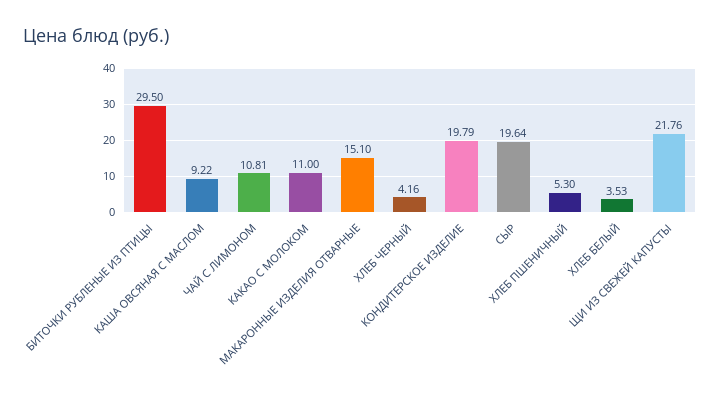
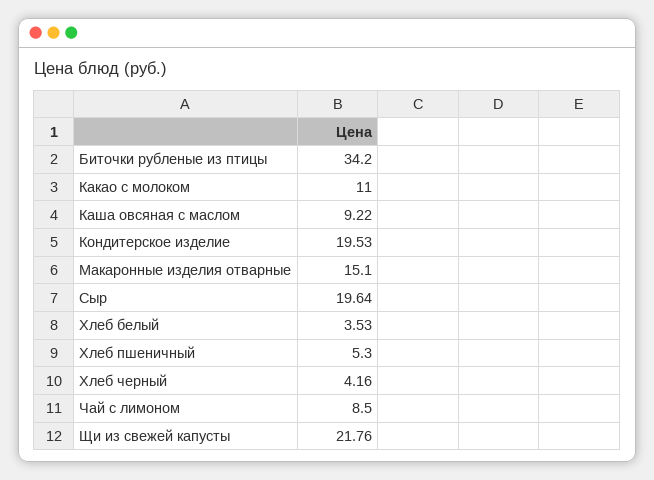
БИТОЧКИ РУБЛЕНЫЕ ИЗ ПТИЦЫ: 29.5 -> 34.2
ЧАЙ С ЛИМОНОМ: 10.81 -> 8.5
КОНДИТЕРСКОЕ ИЗДЕЛИЕ: 19.79 -> 19.53

